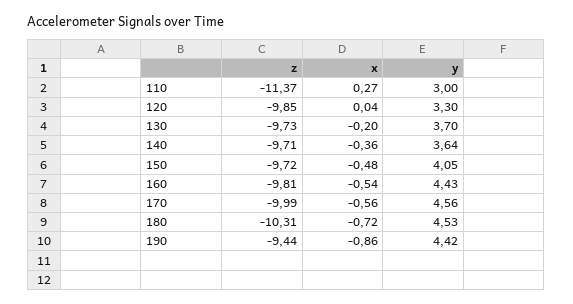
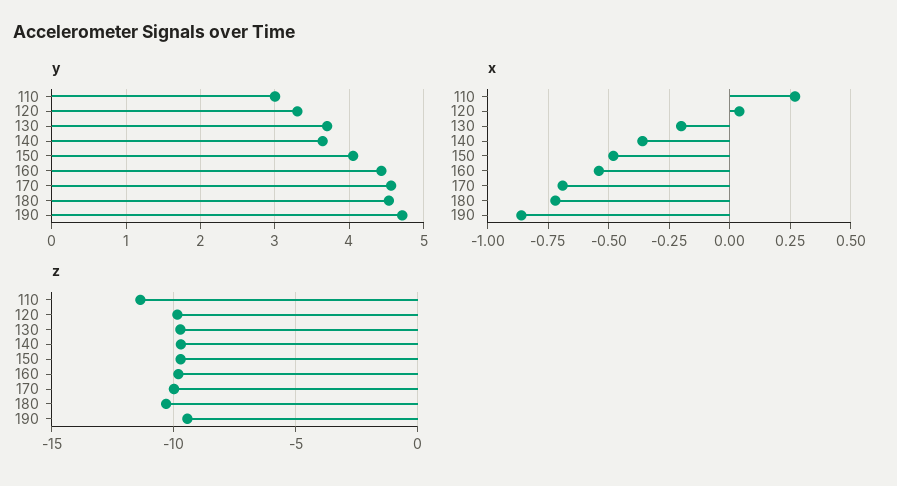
x, 170: -0.56 -> -0.7
y, 190: 4.42 -> 4.7

